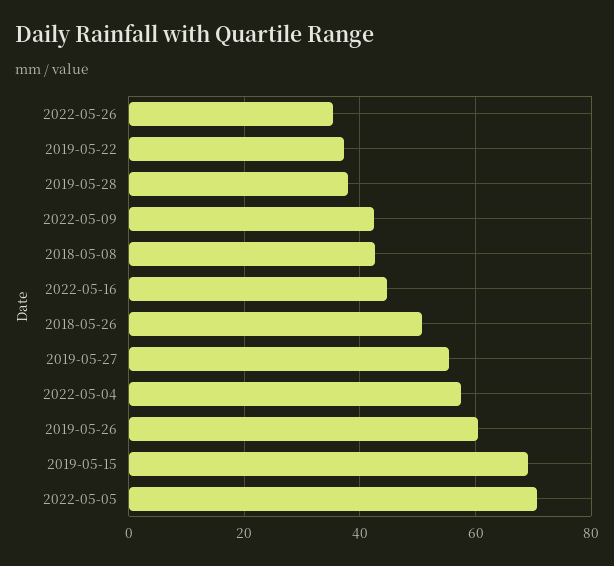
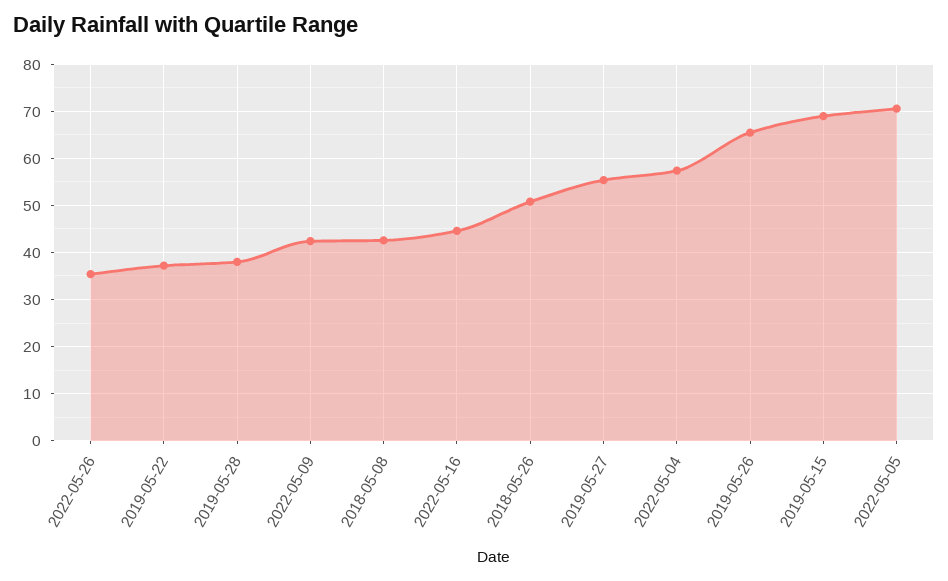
2019-05-26: 60 -> 66

